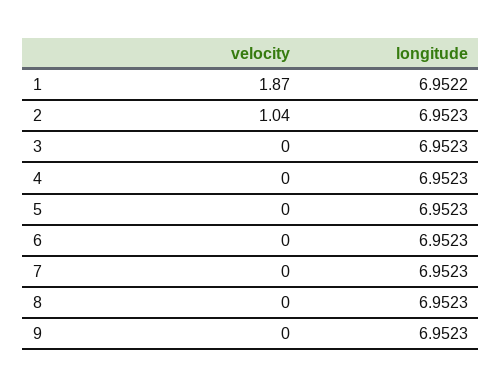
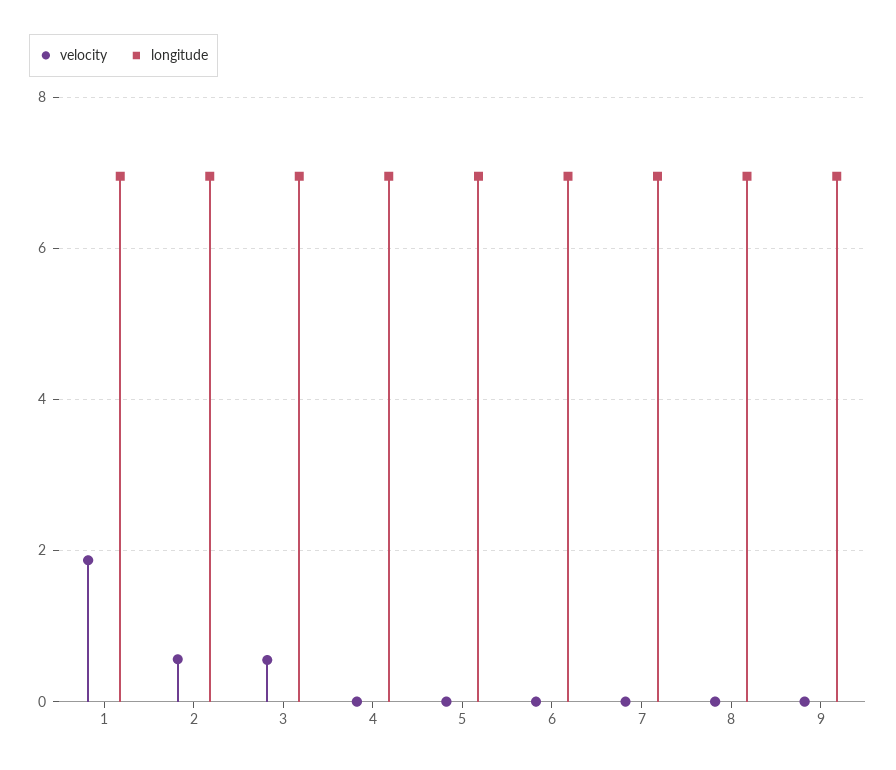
velocity, 2: 1.04 -> 0.6
velocity, 3: 0 -> 0.6

